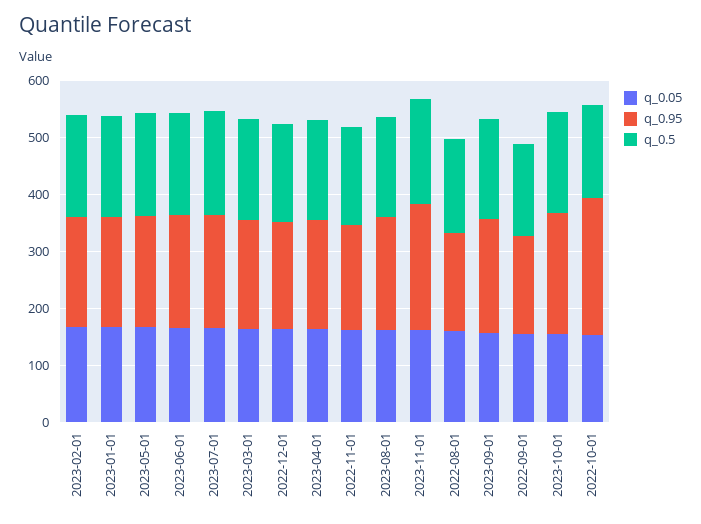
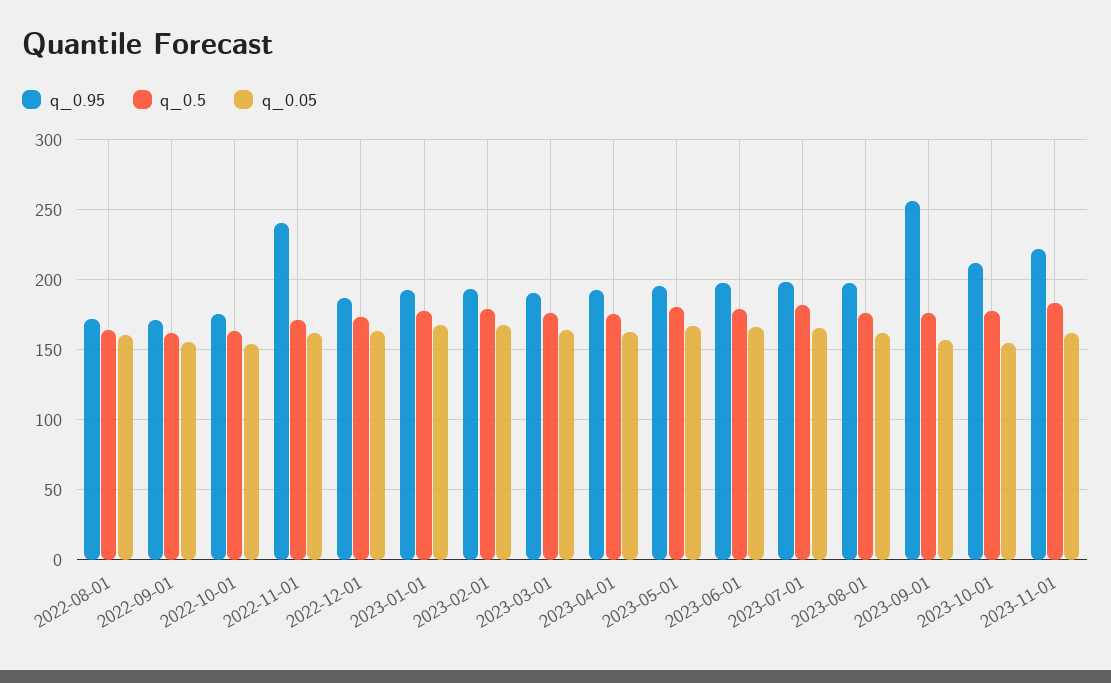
q_0.95, 2022-11-01: 180 -> 240
q_0.95, 2023-09-01: 200 -> 255
q_0.95, 2022-10-01: 240 -> 175

